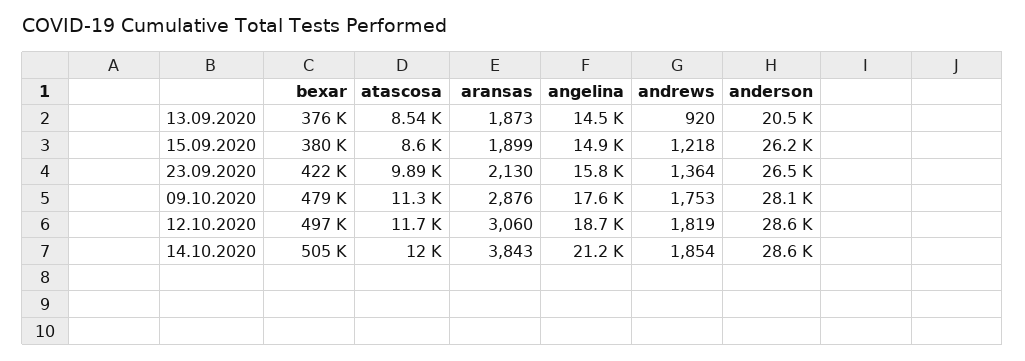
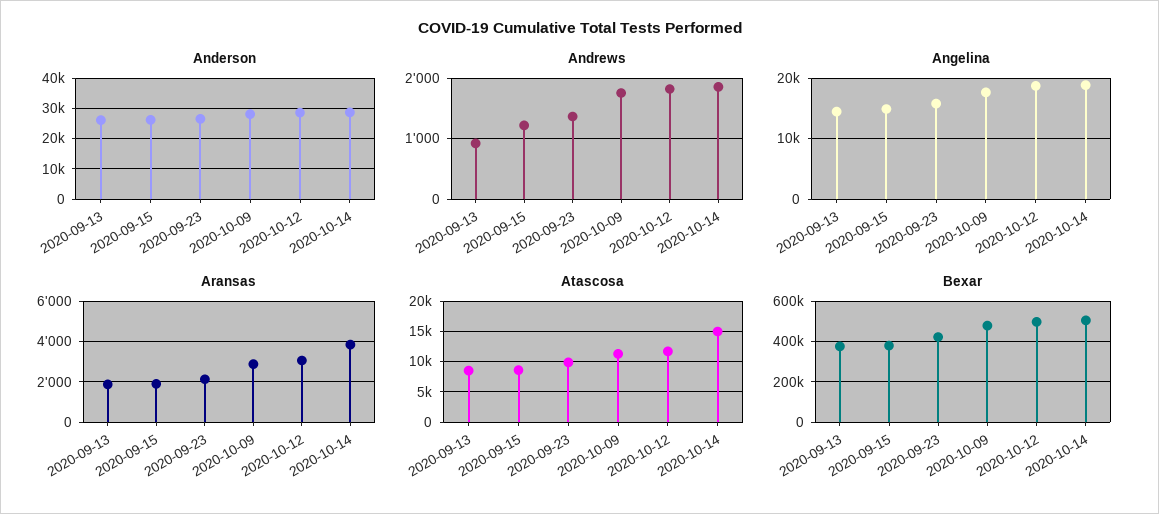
anderson, 13.09.2020: 20500 -> 26000
atascosa, 14.10.2020: 12000 -> 15000
angelina, 14.10.2020: 21200 -> 19000

